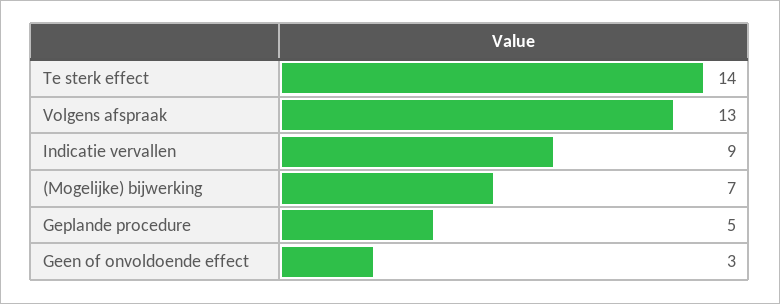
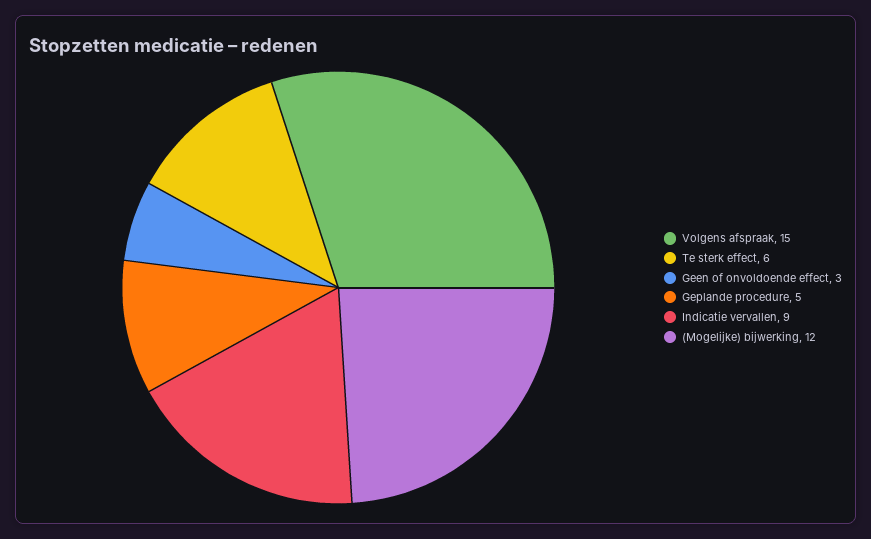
Te sterk effect: 14 -> 6
Volgens afspraak: 13 -> 15
(Mogelijke) bijwerking: 7 -> 12

